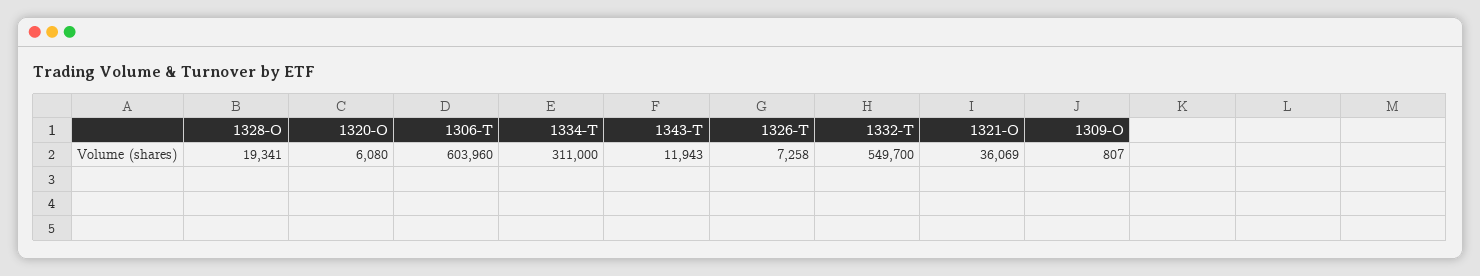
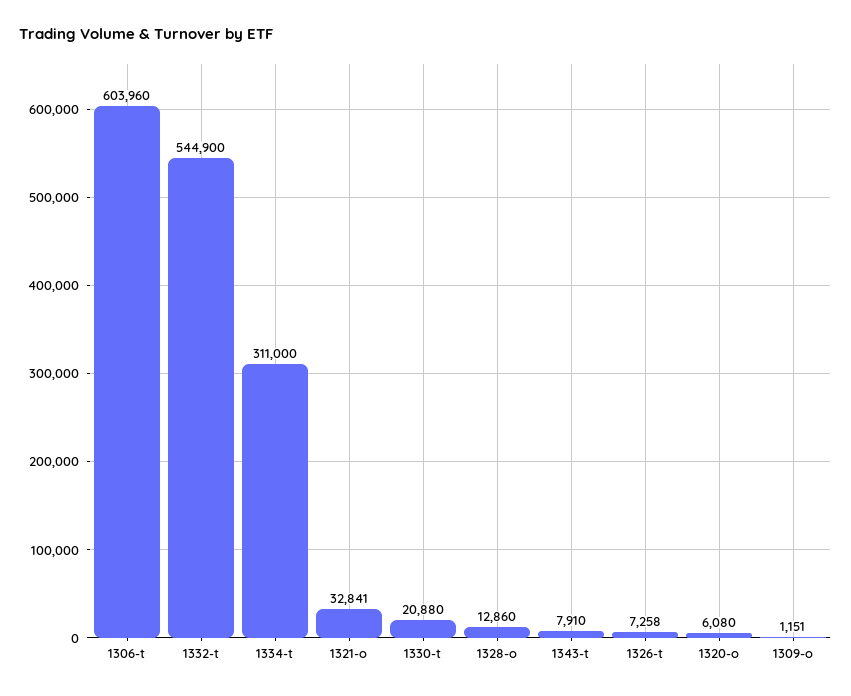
1328-O: 19341 -> 12860
1343-T: 11943 -> 7910
1332-T: 549700 -> 544900
1321-O: 36069 -> 32841
1309-O: 807 -> 1151
1330-t: none -> 20880

